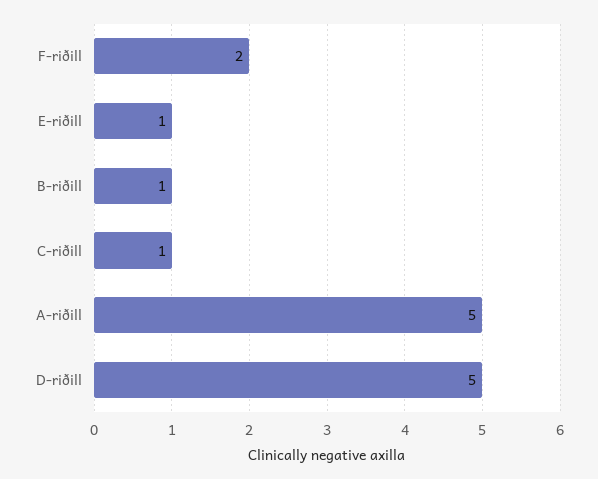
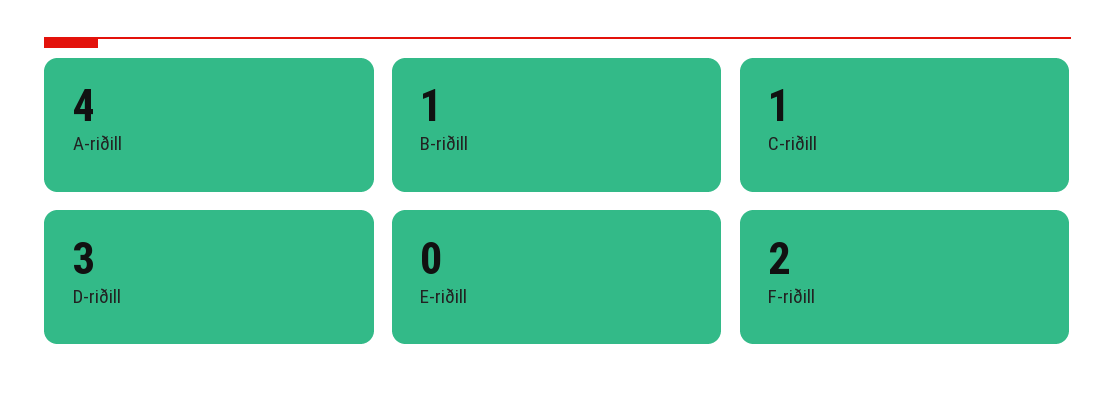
E-riðill: 1 -> 0
A-riðill: 5 -> 4
D-riðill: 5 -> 3

